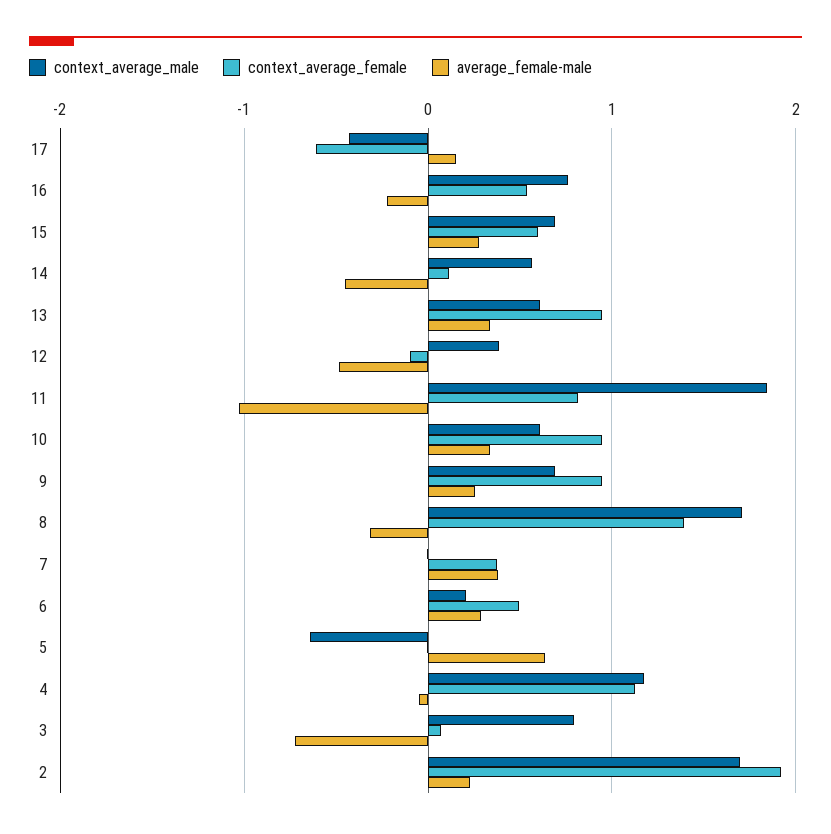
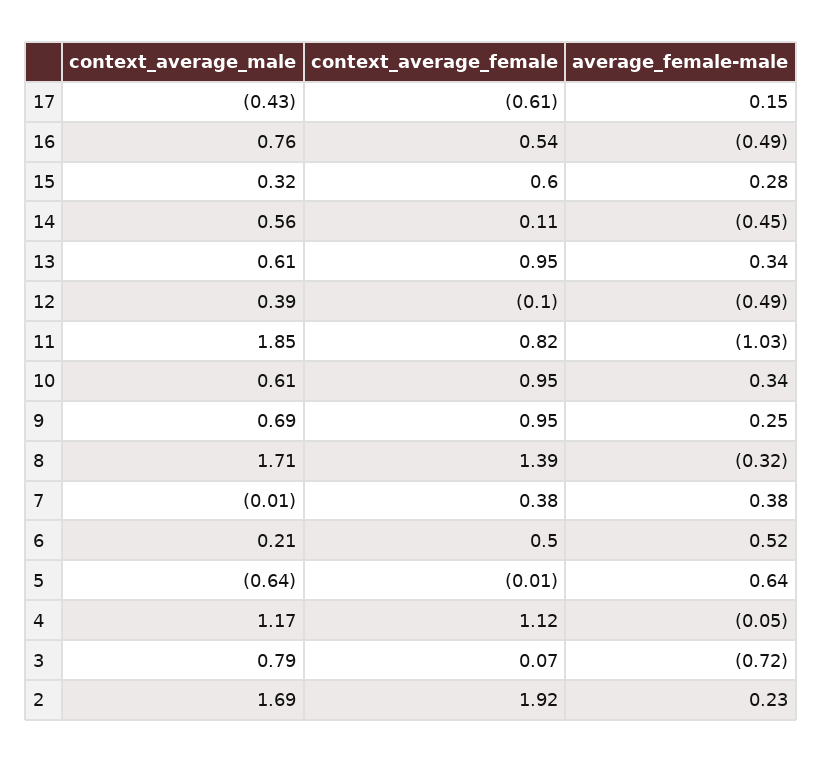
average_female-male, 16: -0.2 -> -0.49
context_average_male, 15: 0.7 -> 0.32
average_female-male, 6: 0.3 -> 0.52

